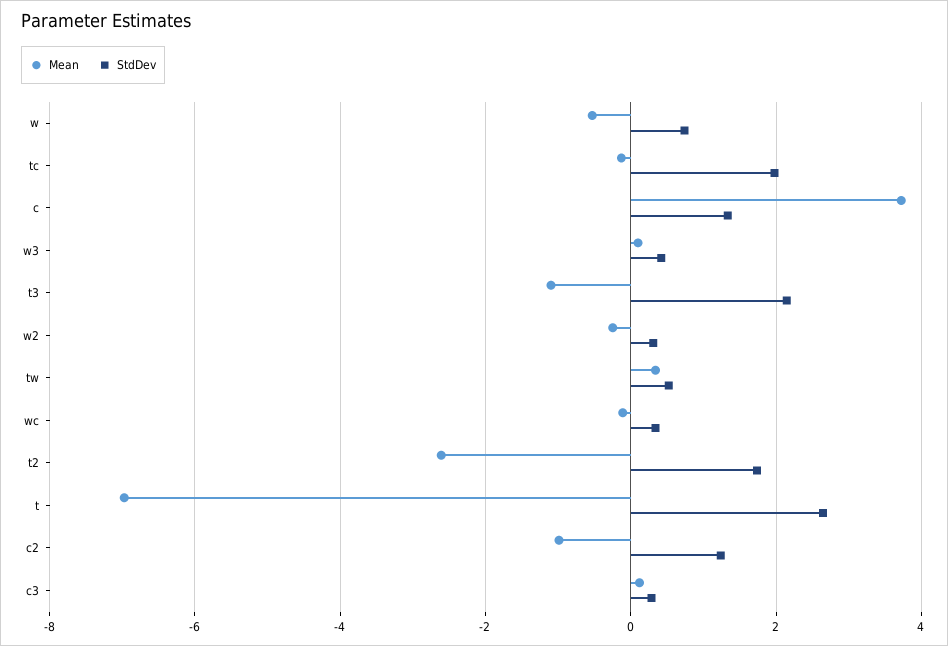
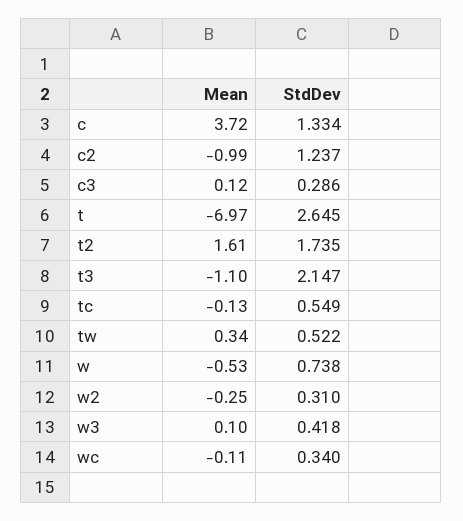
StdDev, tc: 2 -> 0.549
Mean, t2: -2.6 -> 1.61

